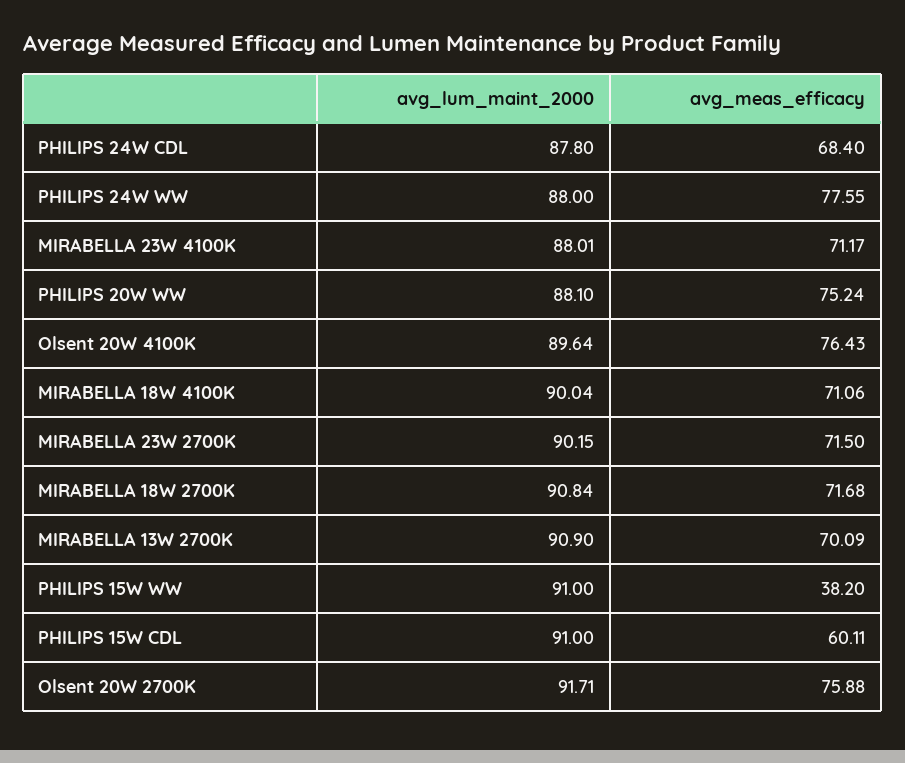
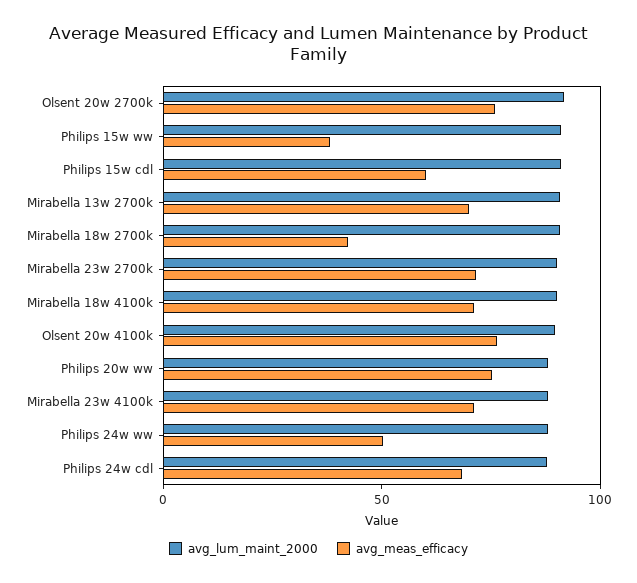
avg_meas_efficacy, PHILIPS 24W WW: 77.55 -> 50
avg_meas_efficacy, MIRABELLA 18W 2700K: 71.68 -> 40

